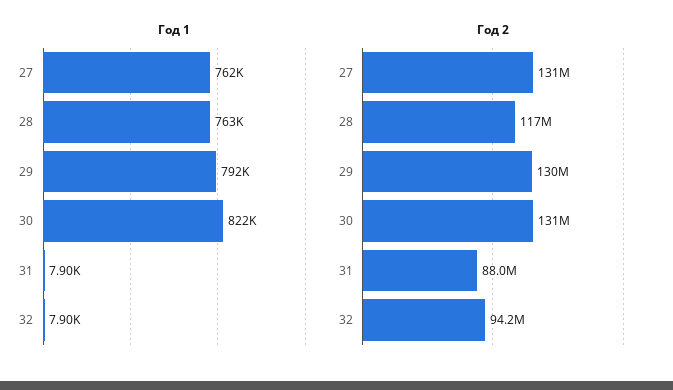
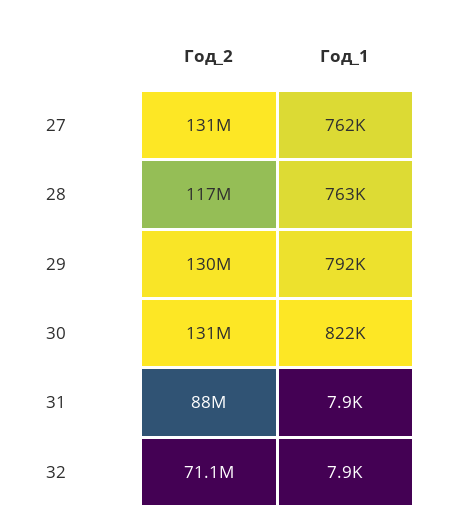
Год 2, 32: 94200000 -> 71100000

